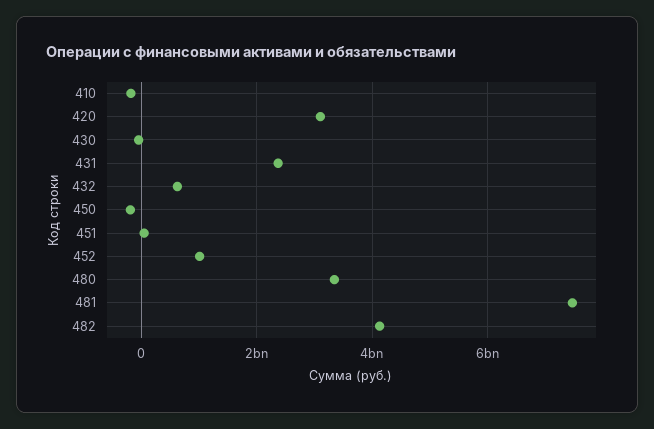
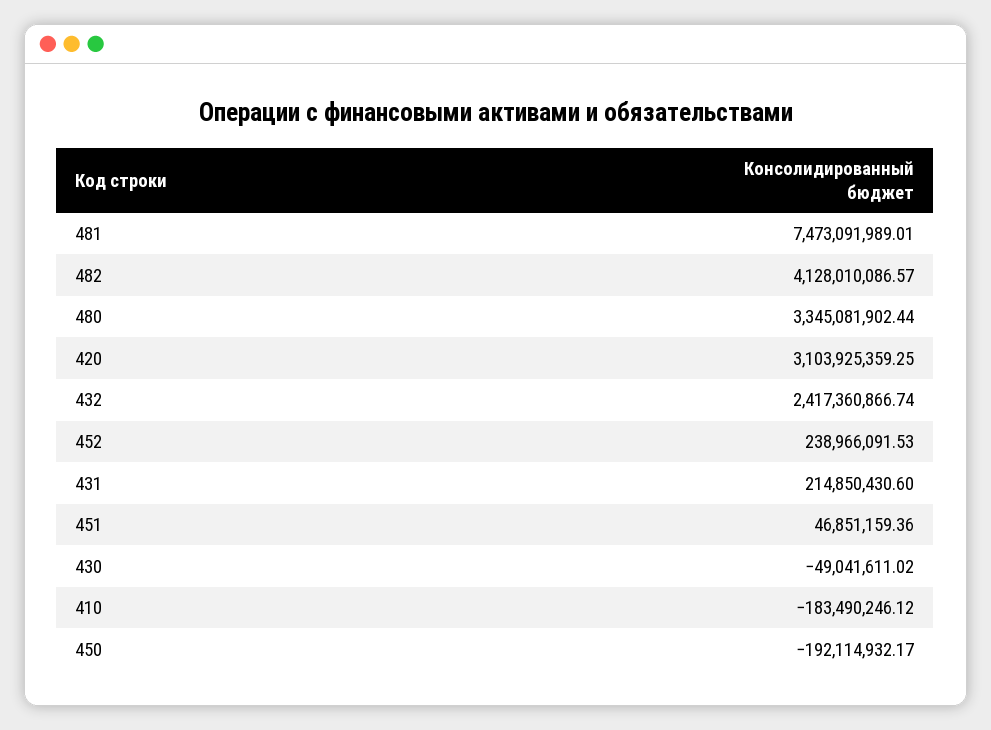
431: 2400000000 -> 214850430.6
432: 600000000 -> 2417360866.74
452: 1000000000 -> 238966091.53

